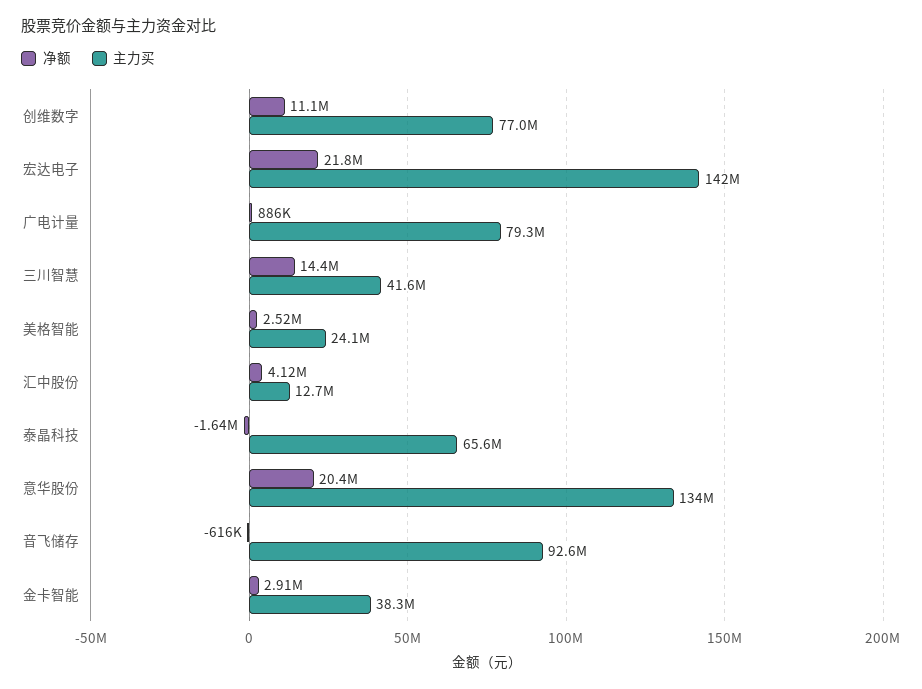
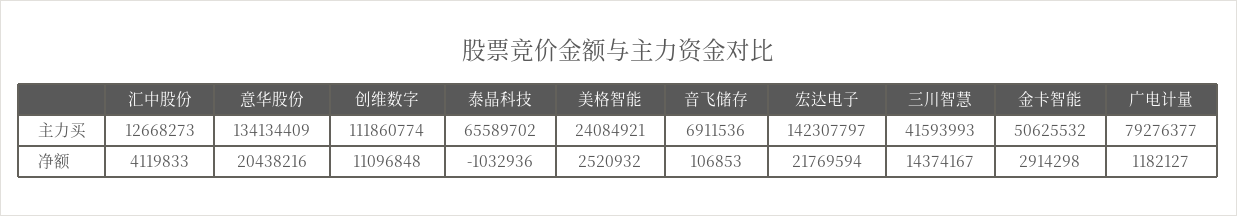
主力买, 创维数字: 77000000 -> 111860774
净额, 广电计量: 886000 -> 1182127
净额, 泰晶科技: -1640000 -> -1032936
净额, 音飞储存: -616000 -> 106853
主力买, 音飞储存: 92600000 -> 6911536
主力买, 金卡智能: 38300000 -> 50625532

